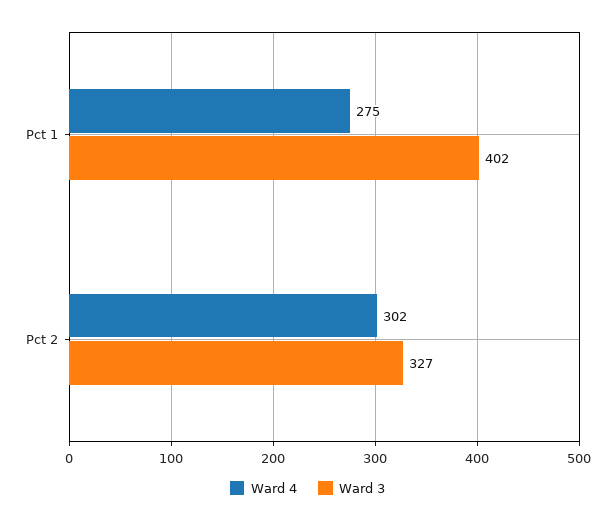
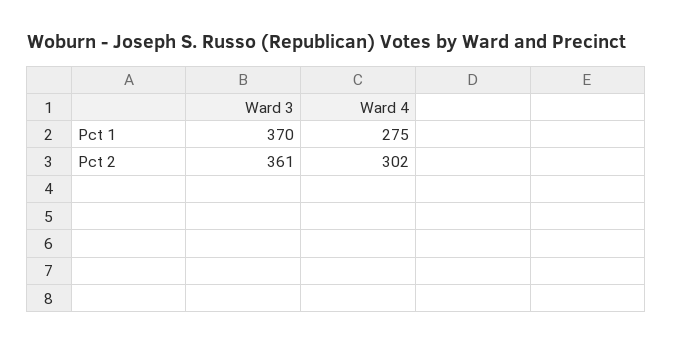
Ward 3, Pct 1: 402 -> 370
Ward 3, Pct 2: 327 -> 361

